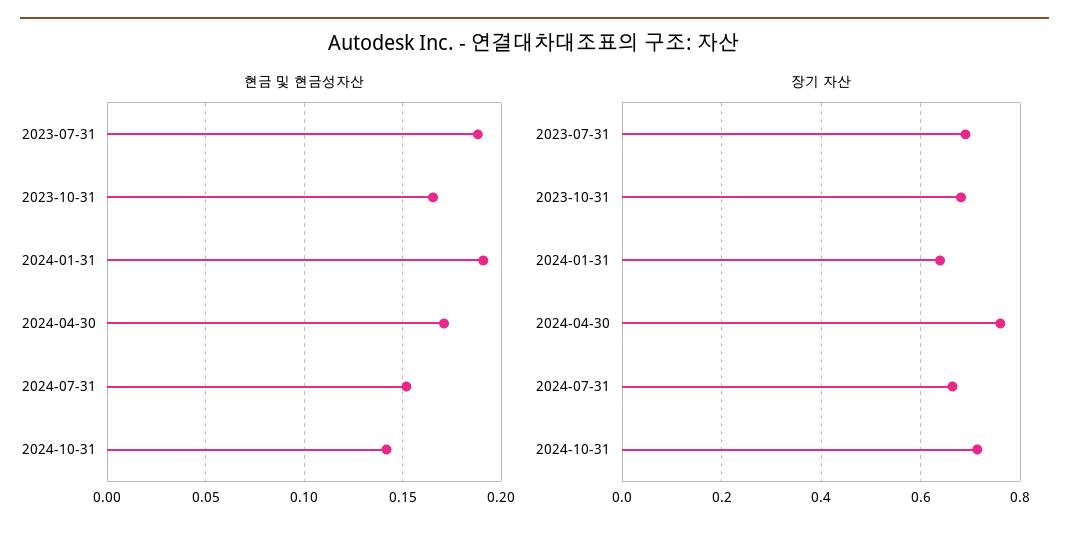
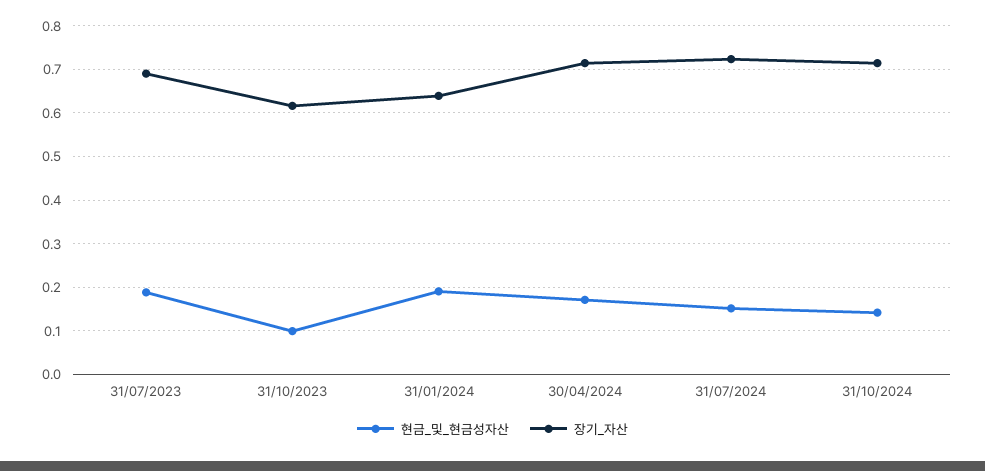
현금 및 현금성자산, 2023-10-31: 0.165 -> 0.1
장기 자산, 2023-10-31: 0.68 -> 0.62
장기 자산, 2024-04-30: 0.76 -> 0.72
장기 자산, 2024-07-31: 0.66 -> 0.72

